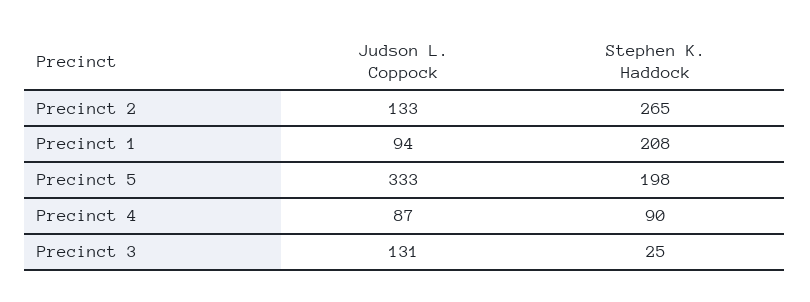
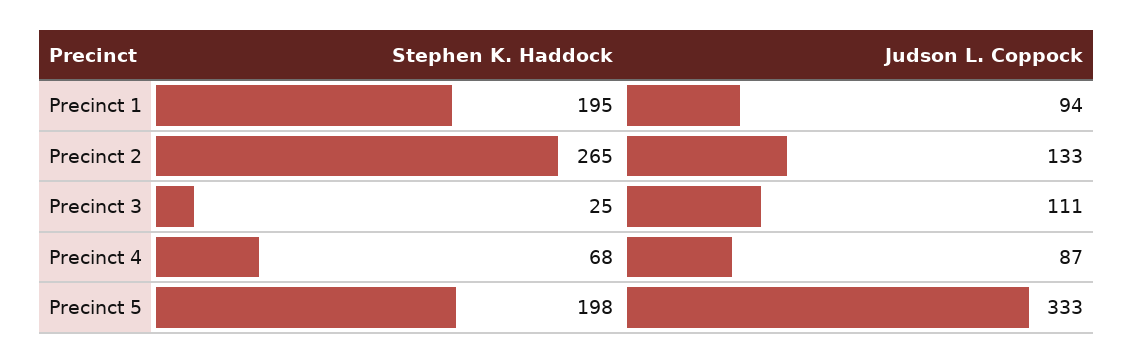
Stephen K. Haddock, Precinct 1: 208 -> 195
Stephen K. Haddock, Precinct 4: 90 -> 68
Judson L. Coppock, Precinct 3: 131 -> 111

